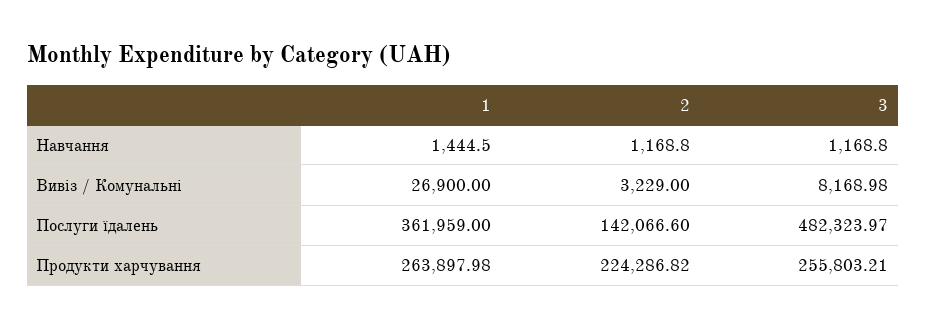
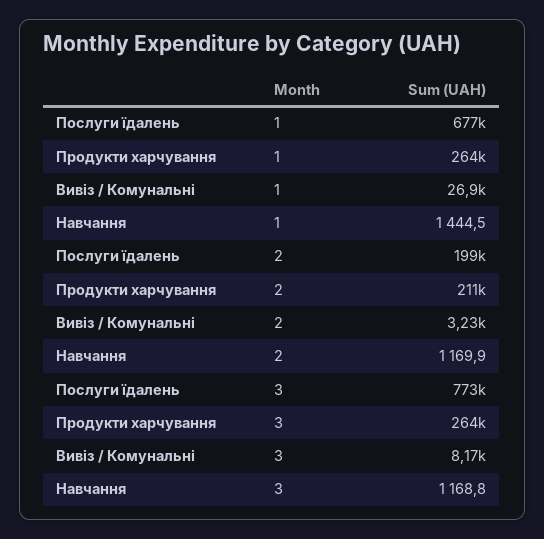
2, Навчання: 1168.8 -> 1169.9
1, Послуги їдалень: 361959 -> 677000
2, Послуги їдалень: 142066.6 -> 199000
3, Послуги їдалень: 482323.97 -> 773000
2, Продукти харчування: 224286.82 -> 211000
3, Продукти харчування: 255803.21 -> 264000

